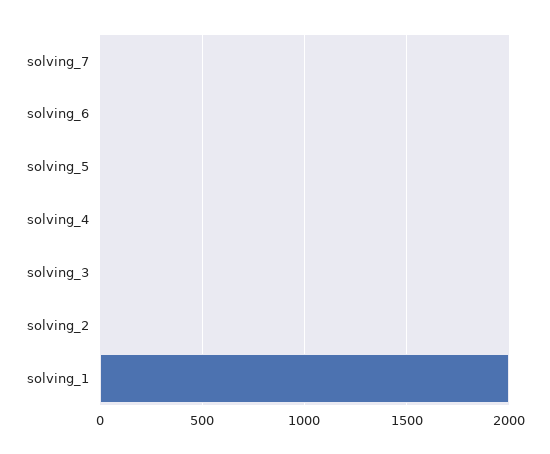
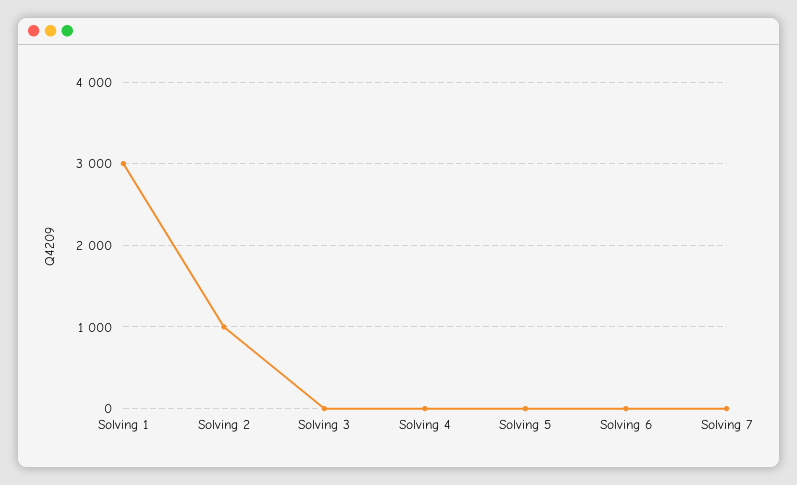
solving_2: 0 -> 1000
solving_1: 2000 -> 3000

